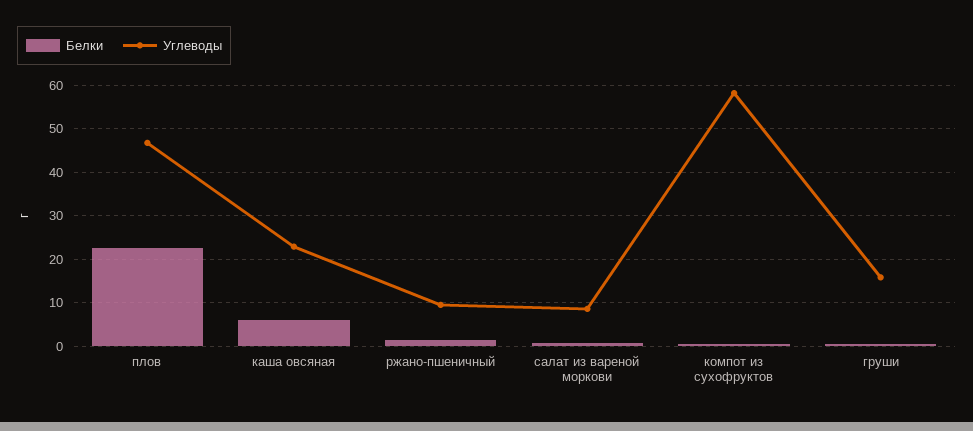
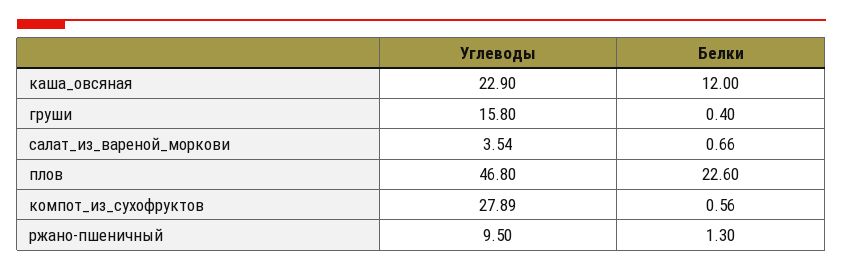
Белки, каша овсяная: 6 -> 12
Углеводы, салат из вареной моркови: 8 -> 3.54
Углеводы, компот из сухофруктов: 58 -> 27.89

